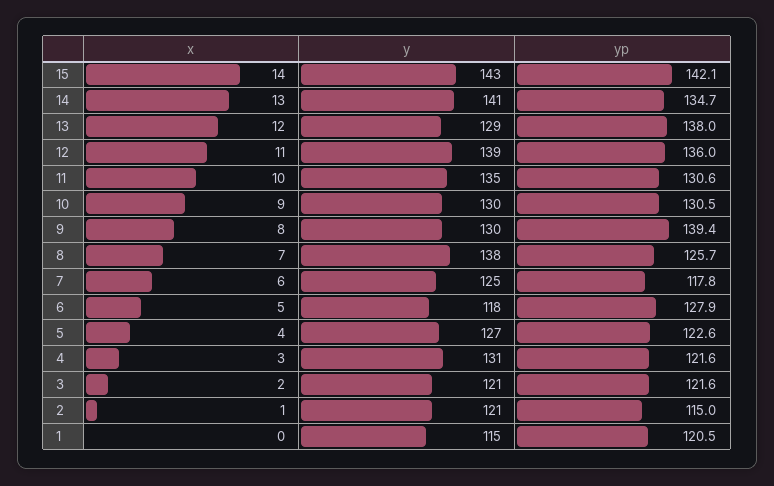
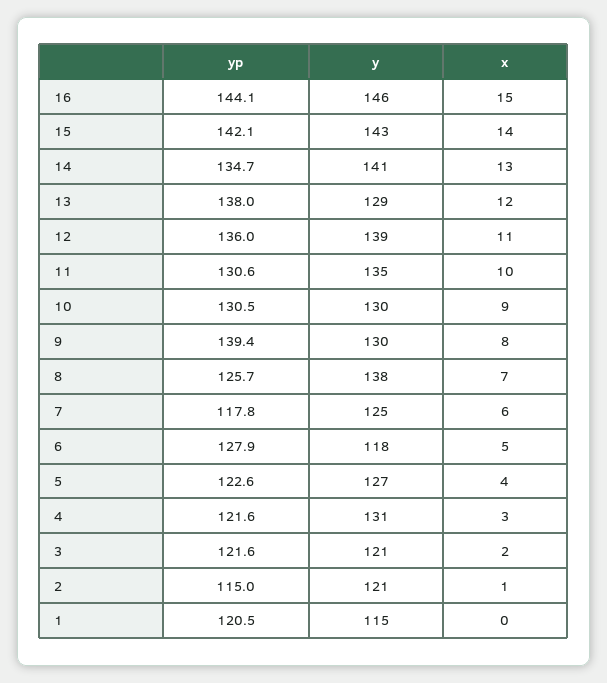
yp, 16: none -> 144.1
y, 16: none -> 146
x, 16: none -> 15

